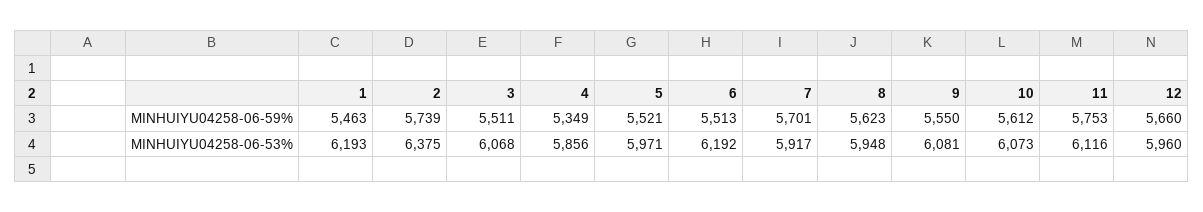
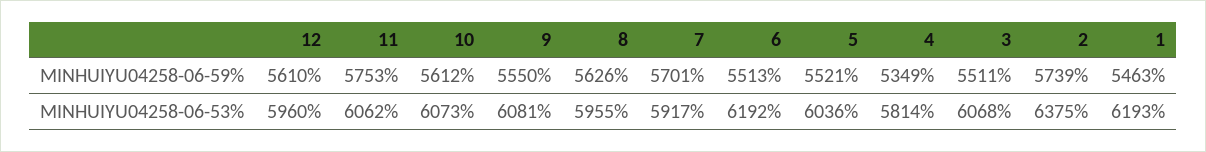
8, MINHUIYU04258-06-59%: 5623 -> 5626
12, MINHUIYU04258-06-59%: 5660 -> 5610
4, MINHUIYU04258-06-53%: 5856 -> 5814
5, MINHUIYU04258-06-53%: 5971 -> 6036
8, MINHUIYU04258-06-53%: 5948 -> 5955
11, MINHUIYU04258-06-53%: 6116 -> 6062

